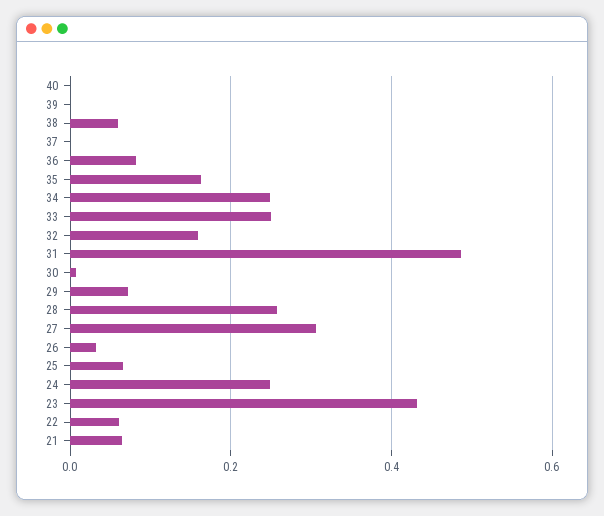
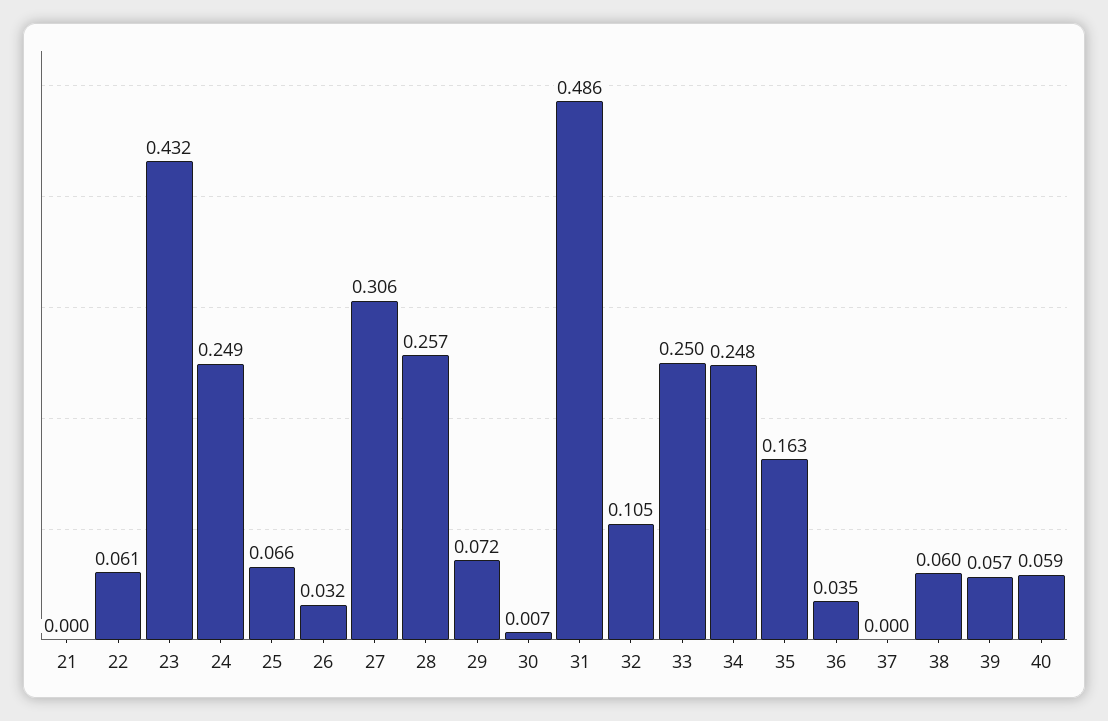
40: 0 -> 0.059
39: 0 -> 0.057
36: 0.08 -> 0.035
32: 0.16 -> 0.105
21: 0.06 -> 0

